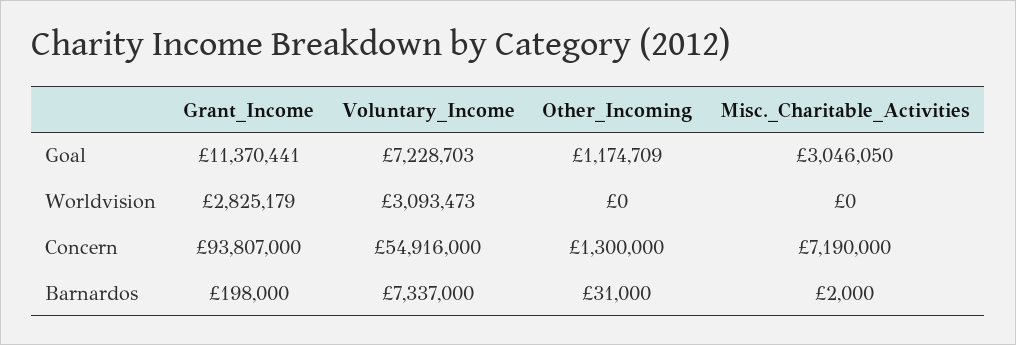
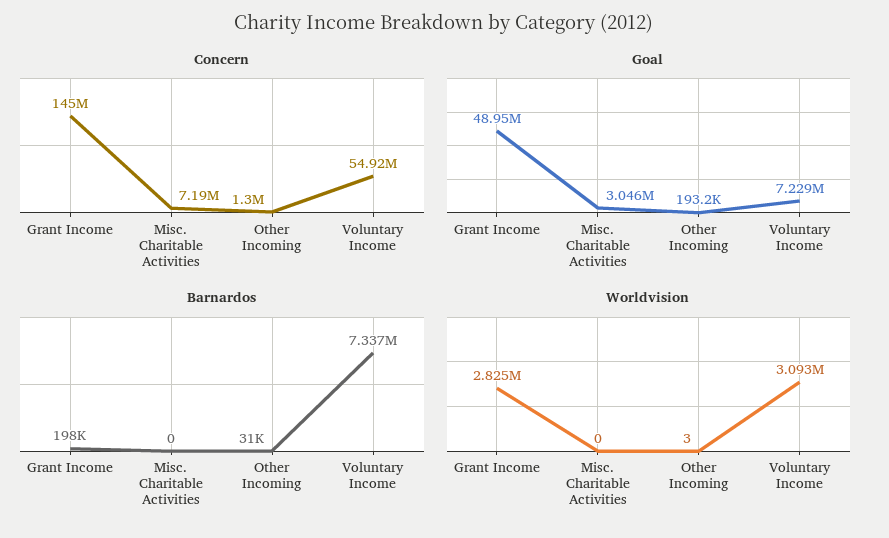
Goal, Grant_Income: 11370441 -> 48950000
Goal, Other_Incoming: 1174709 -> 193200
Worldvision, Other_Incoming: 0 -> 3
Concern, Grant_Income: 93807000 -> 145000000
Barnardos, Misc._Charitable_Activities: 2000 -> 0

